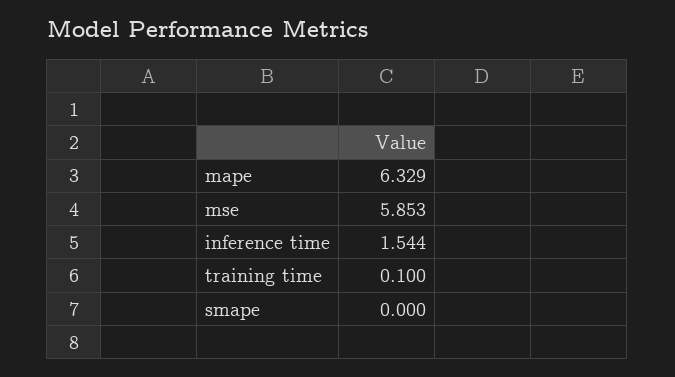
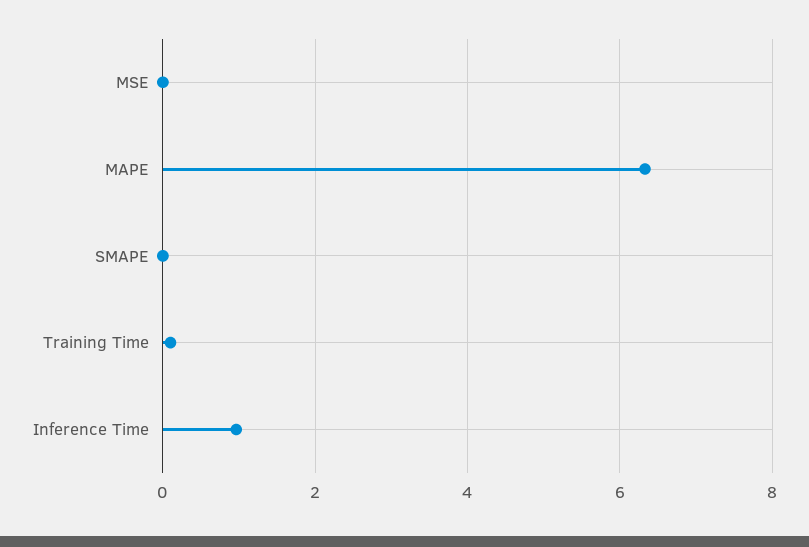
mse: 5.853 -> 0
inference time: 1.544 -> 1

